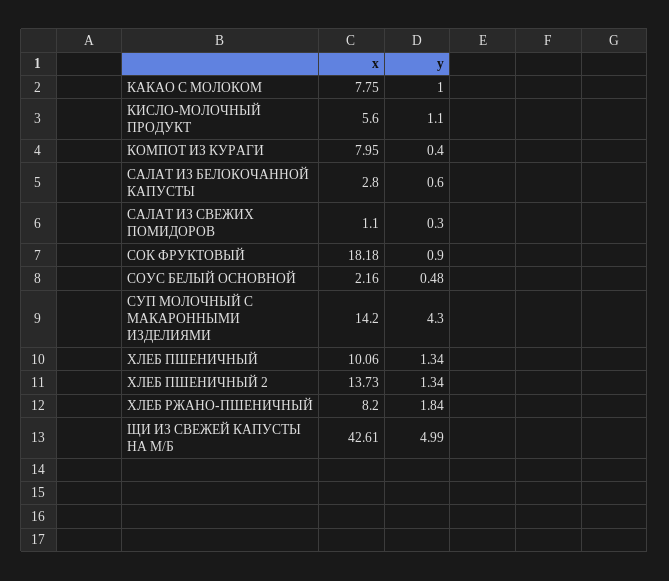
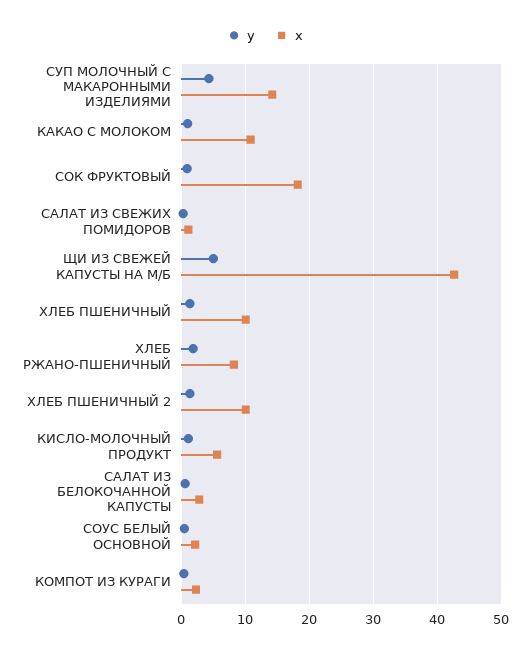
x, КАКАО С МОЛОКОМ: 7.75 -> 11
x, КОМПОТ ИЗ КУРАГИ: 7.95 -> 2
x, ХЛЕБ ПШЕНИЧНЫЙ 2: 13.73 -> 10

